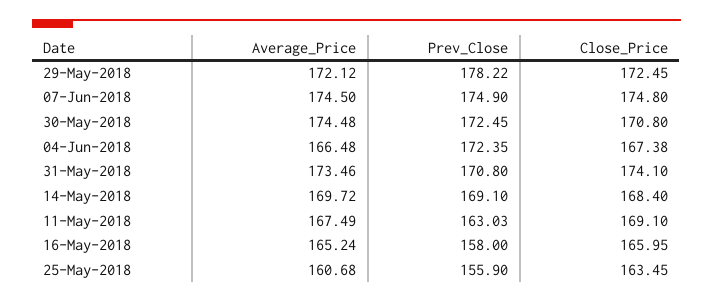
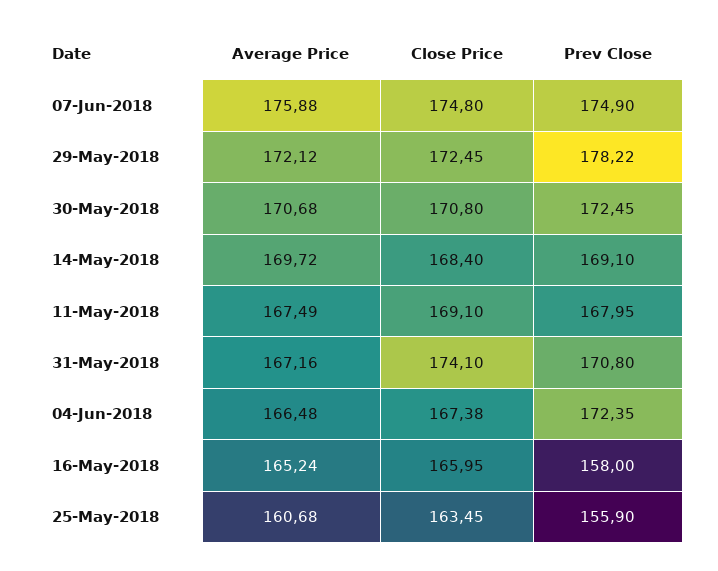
Average_Price, 07-Jun-2018: 174.5 -> 175.88
Average_Price, 30-May-2018: 174.48 -> 170.68
Average_Price, 31-May-2018: 173.46 -> 167.16
Prev_Close, 11-May-2018: 163.03 -> 167.95

